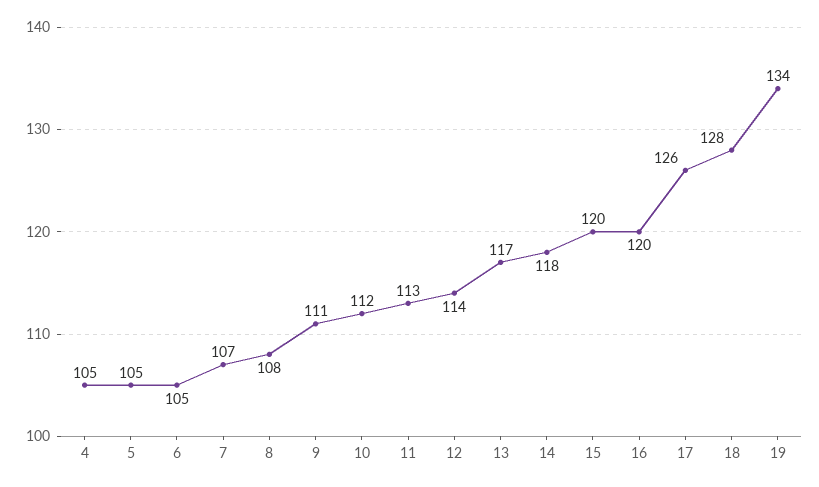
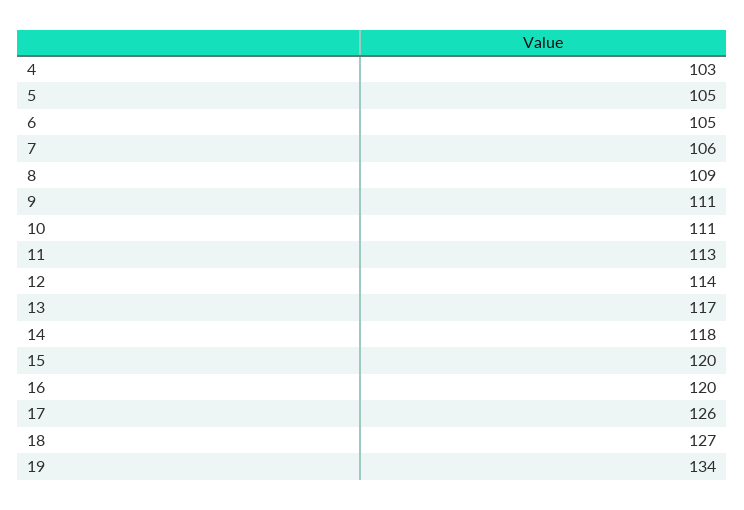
4: 105 -> 103
7: 107 -> 106
8: 108 -> 109
10: 112 -> 111
18: 128 -> 127

